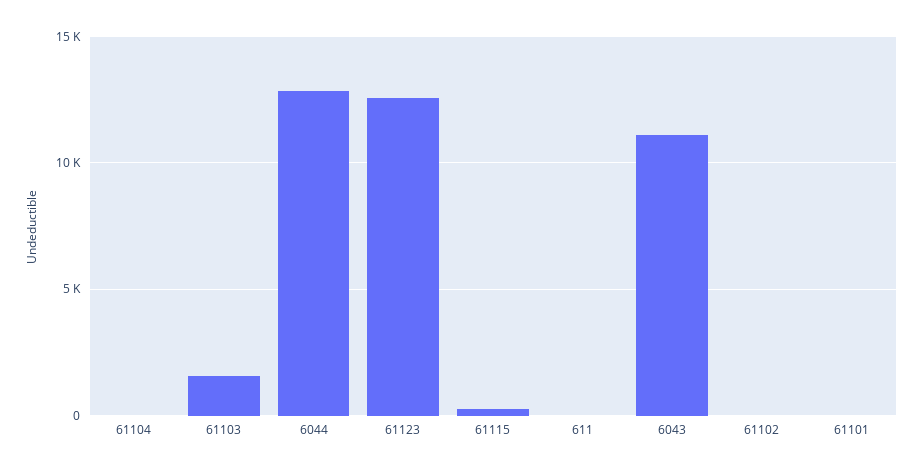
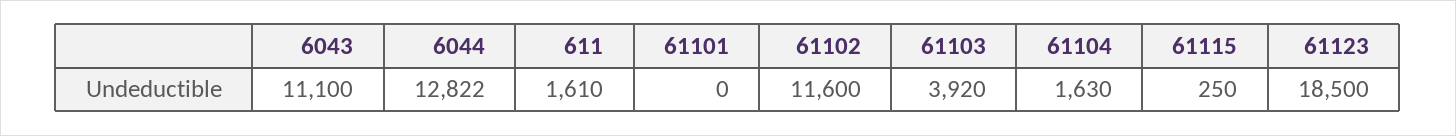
61104: 0 -> 1630
61103: 1500 -> 3920
61123: 12500 -> 18500
611: 0 -> 1610
61102: 0 -> 11600

